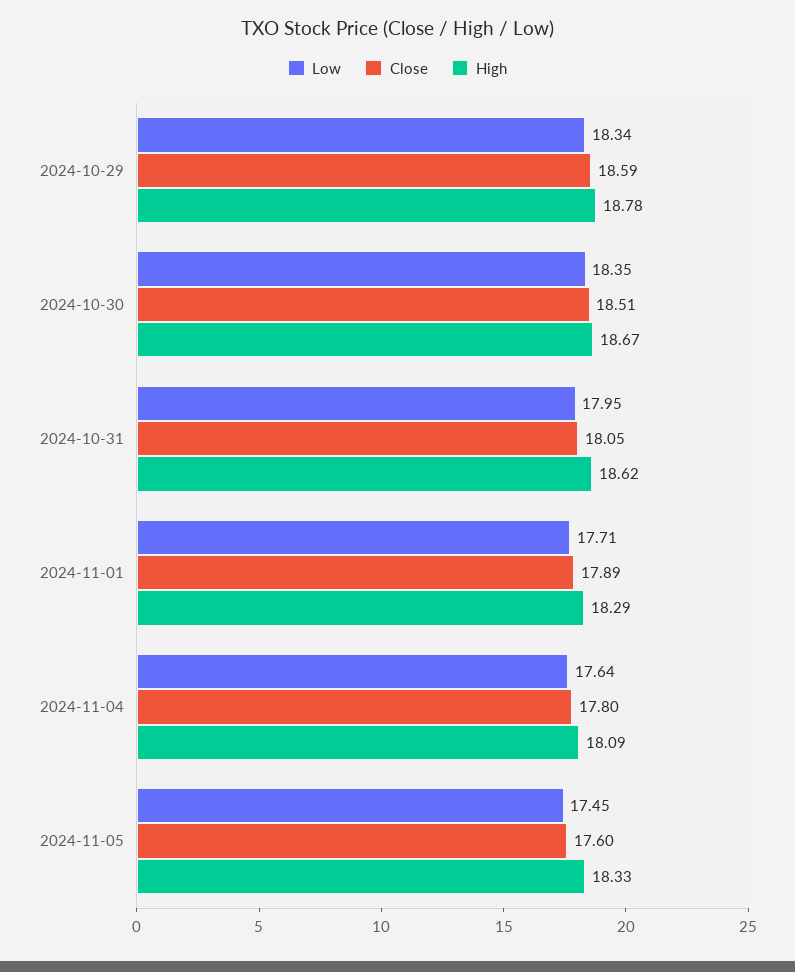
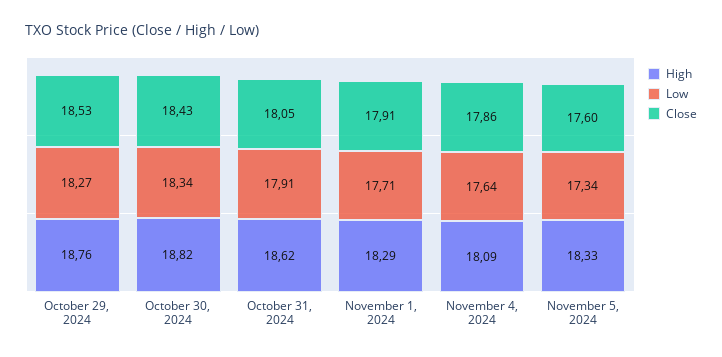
Low, 2024-10-29: 18.34 -> 18.27
Close, 2024-10-29: 18.59 -> 18.53
High, 2024-10-29: 18.78 -> 18.76
Low, 2024-10-30: 18.35 -> 18.34
Close, 2024-10-30: 18.51 -> 18.43
High, 2024-10-30: 18.67 -> 18.82
Low, 2024-10-31: 17.95 -> 17.91
Close, 2024-11-01: 17.89 -> 17.91
Close, 2024-11-04: 17.8 -> 17.86
Low, 2024-11-05: 17.45 -> 17.34

